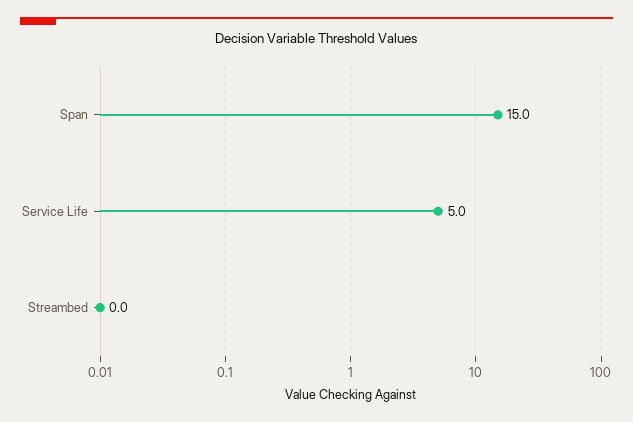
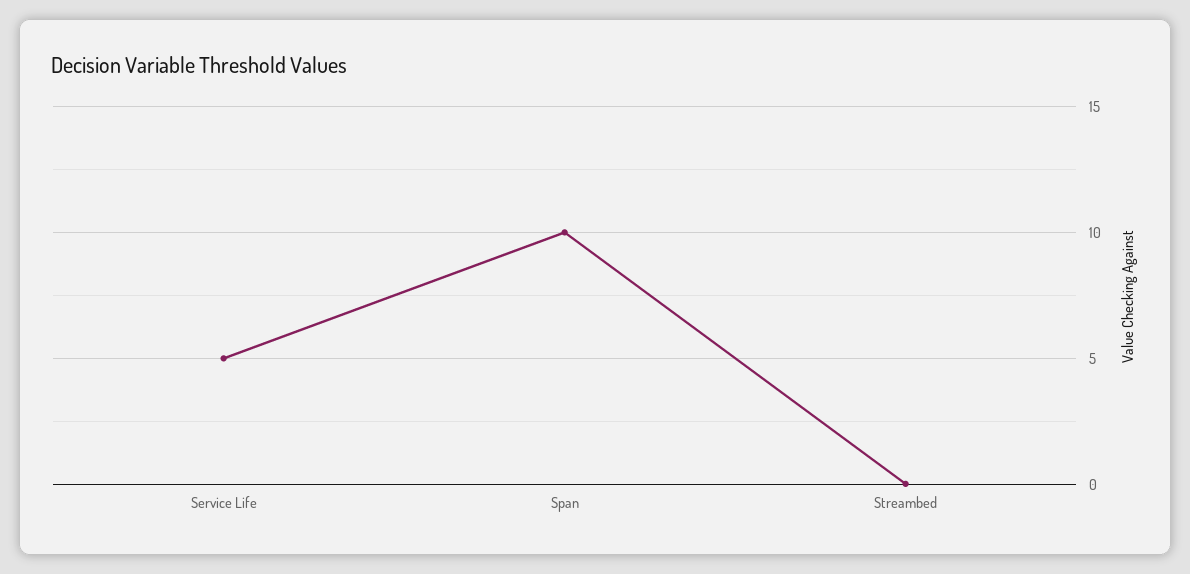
Span: 15 -> 10

